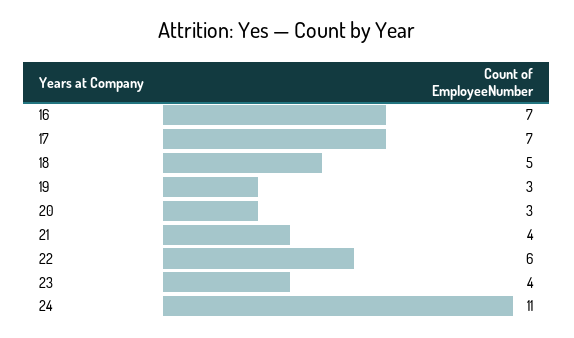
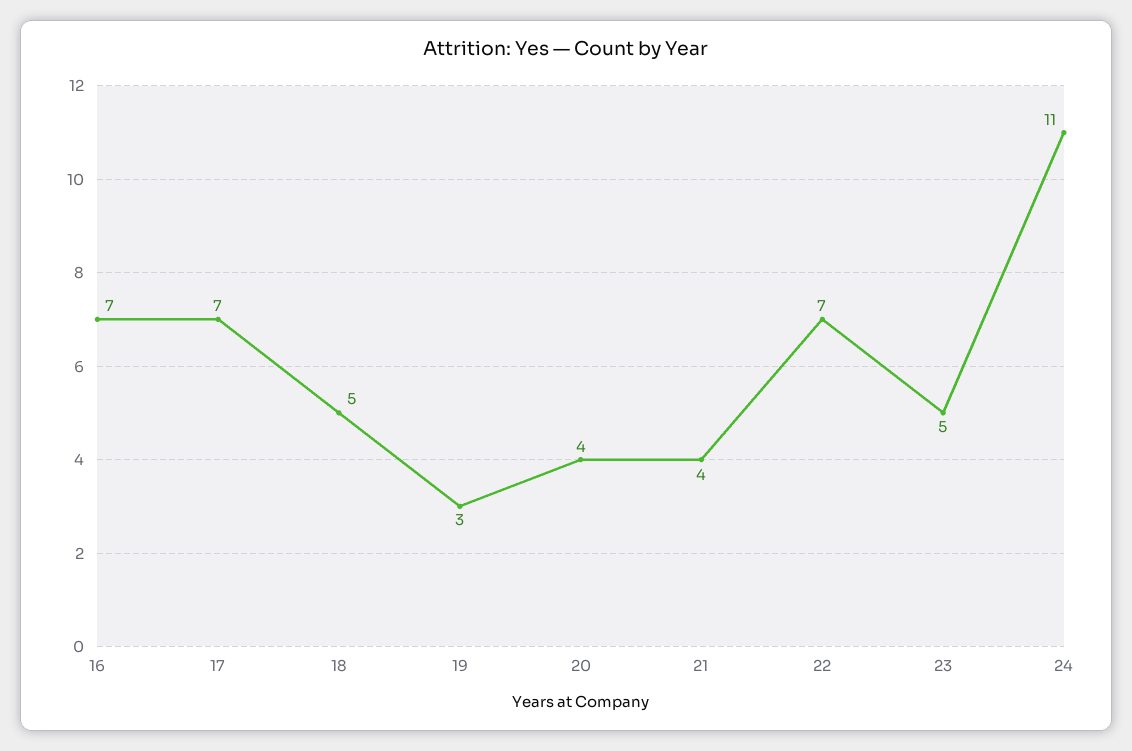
20: 3 -> 4
22: 6 -> 7
23: 4 -> 5

